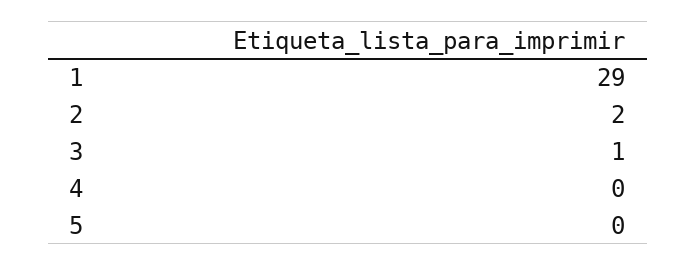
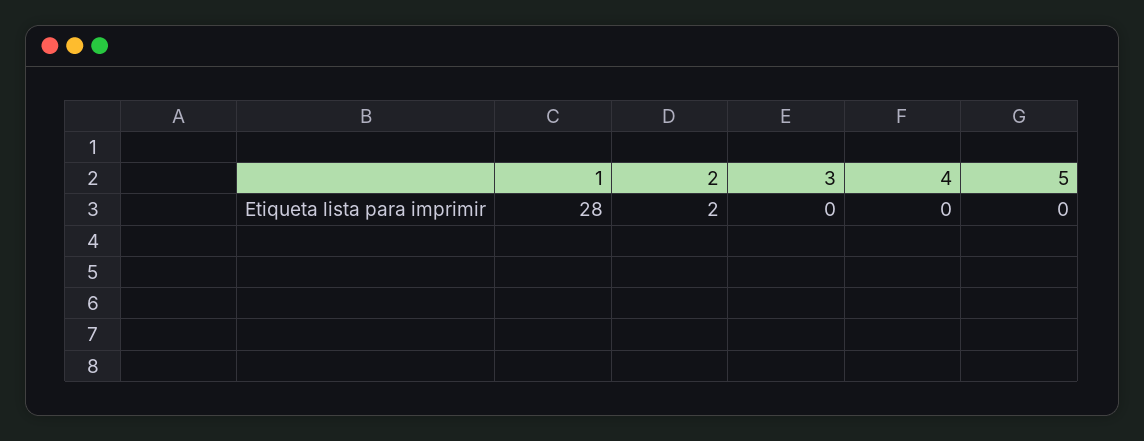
1: 29 -> 28
3: 1 -> 0

